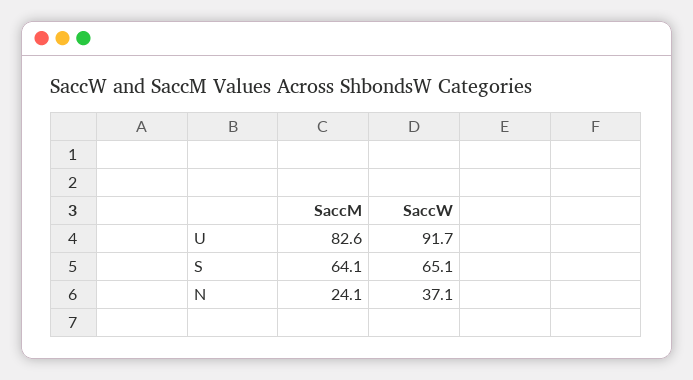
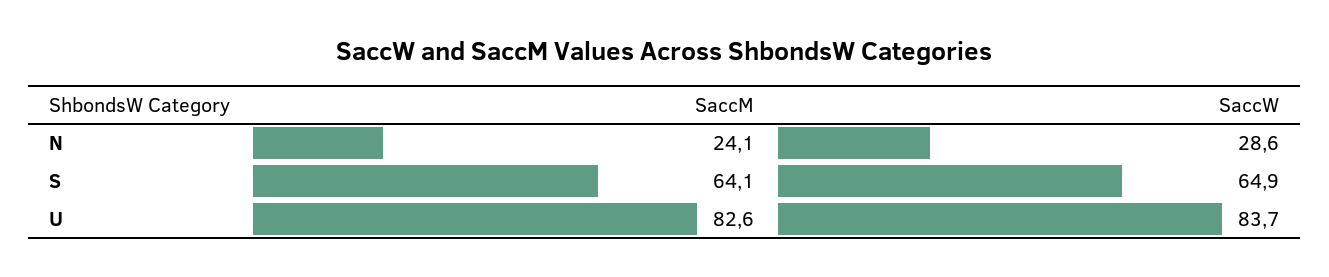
SaccW, U: 91.7 -> 83.7
SaccW, S: 65.1 -> 64.9
SaccW, N: 37.1 -> 28.6

